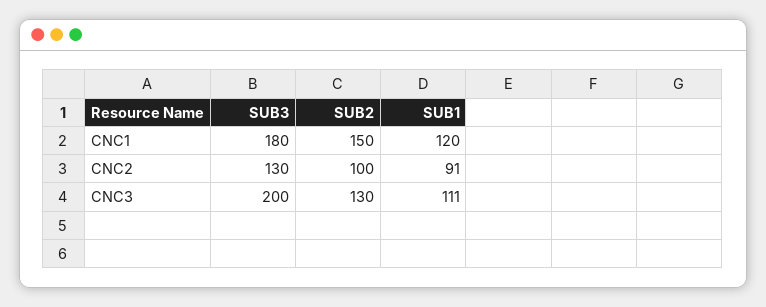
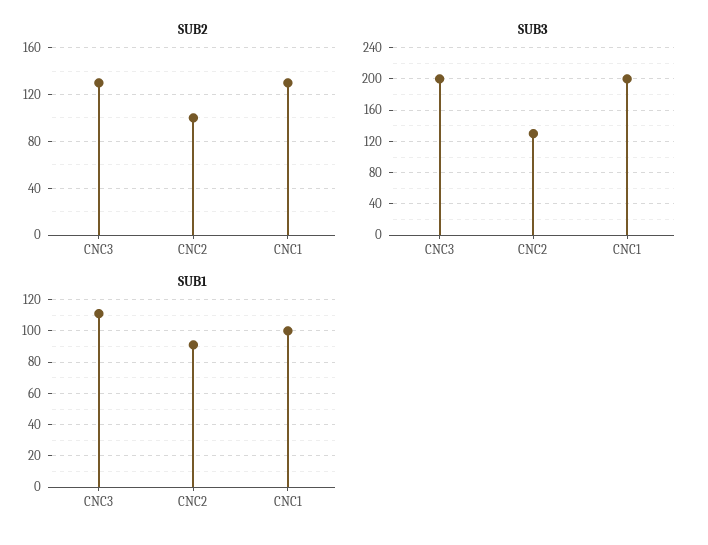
SUB3, CNC1: 180 -> 200
SUB2, CNC1: 150 -> 130
SUB1, CNC1: 120 -> 100

